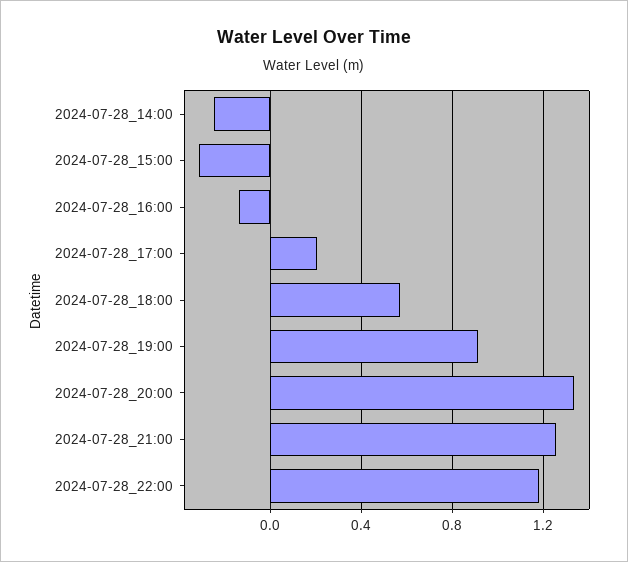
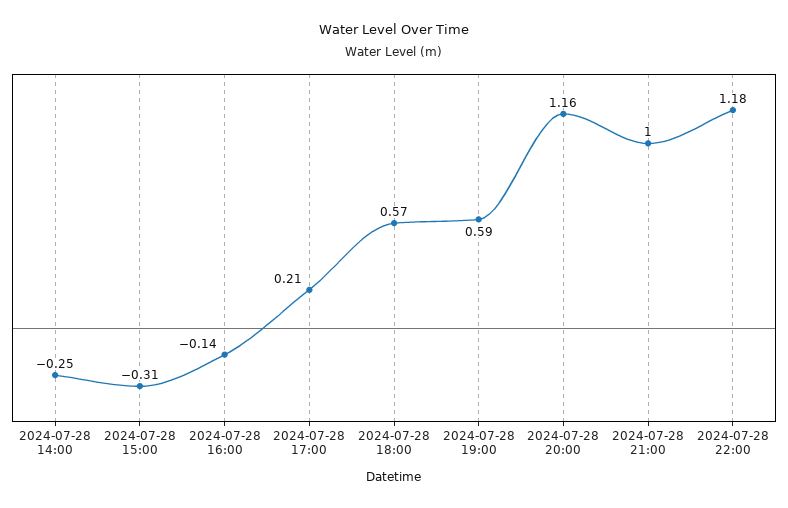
2024-07-28_19:00: 0.9 -> 0.59
2024-07-28_20:00: 1.35 -> 1.16
2024-07-28_21:00: 1.25 -> 1

